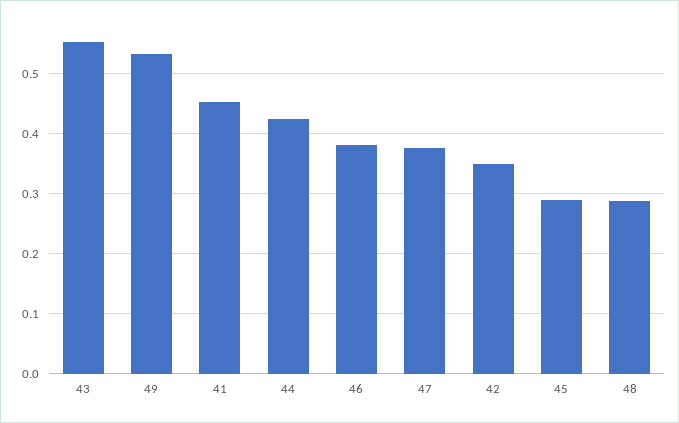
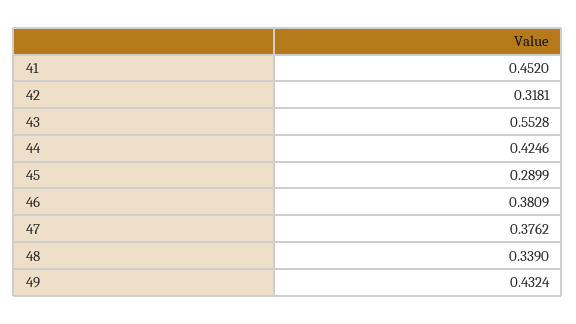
49: 0.53 -> 0.4324
42: 0.35 -> 0.3181
48: 0.29 -> 0.339

